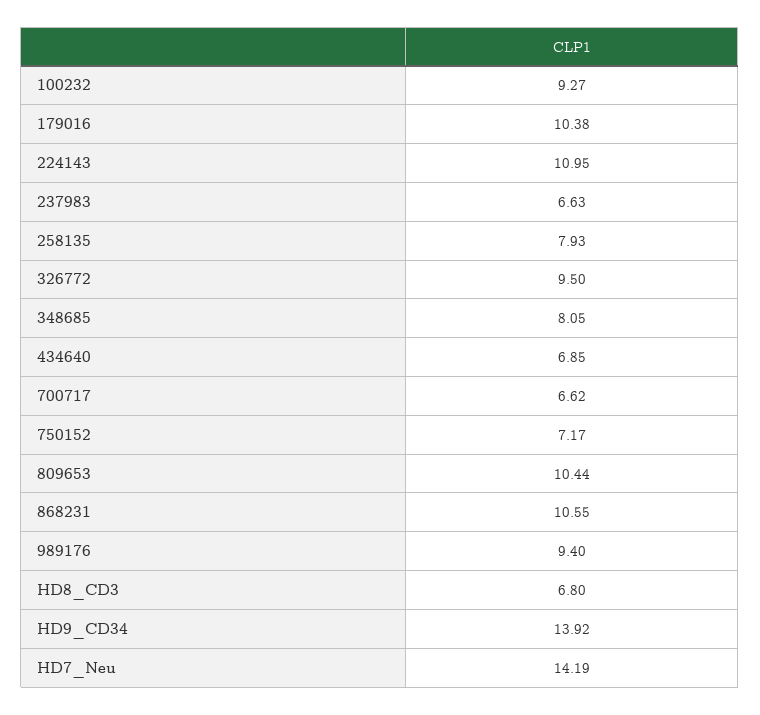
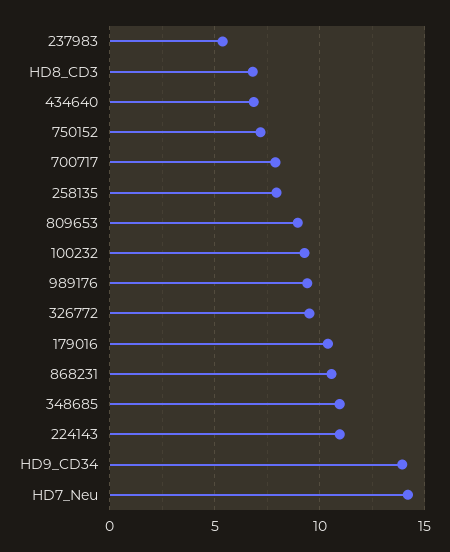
237983: 6.63 -> 5.5
348685: 8.05 -> 11
700717: 6.62 -> 8
809653: 10.44 -> 9

